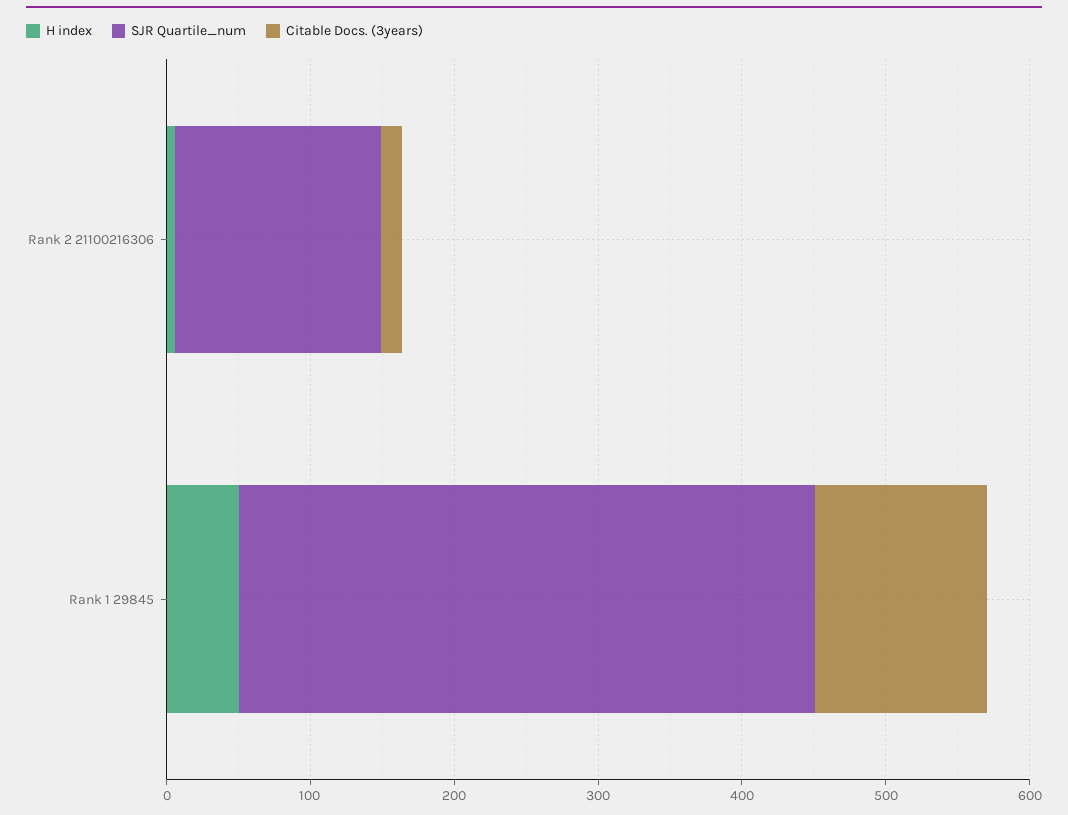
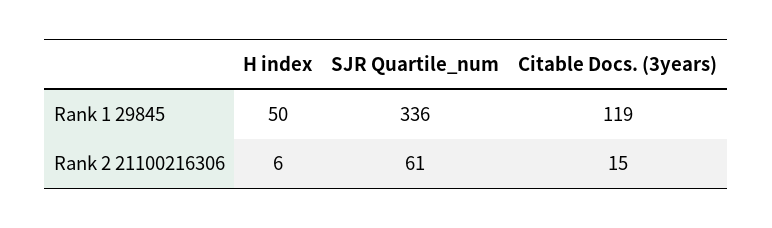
SJR Quartile_num, Rank 2 21100216306: 140 -> 61
SJR Quartile_num, Rank 1 29845: 400 -> 336

